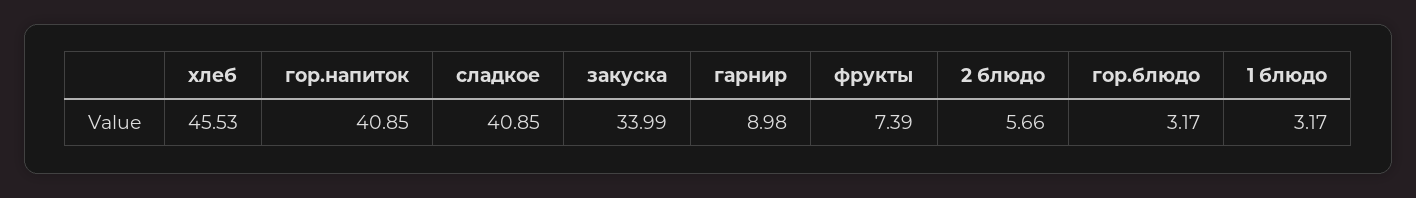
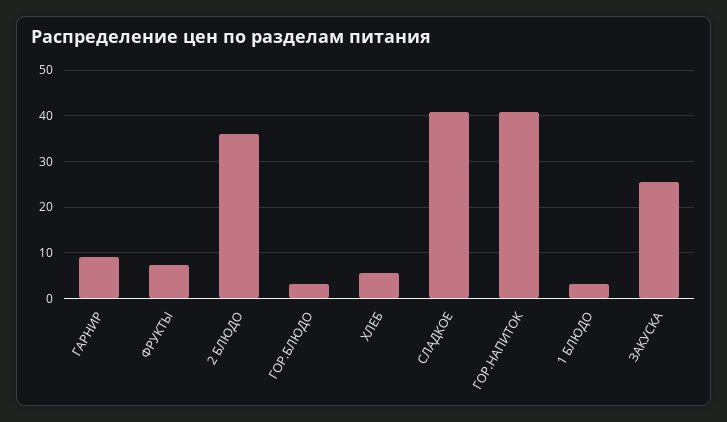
хлеб: 45.53 -> 6
закуска: 33.99 -> 26
2 блюдо: 5.66 -> 36

